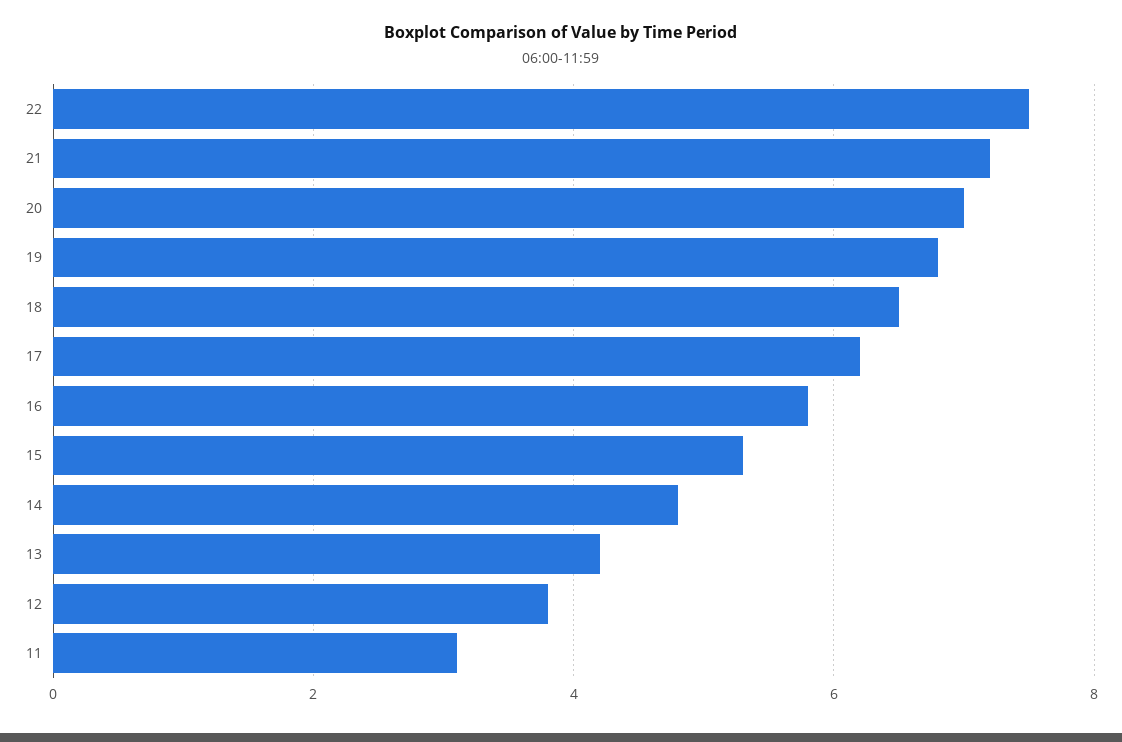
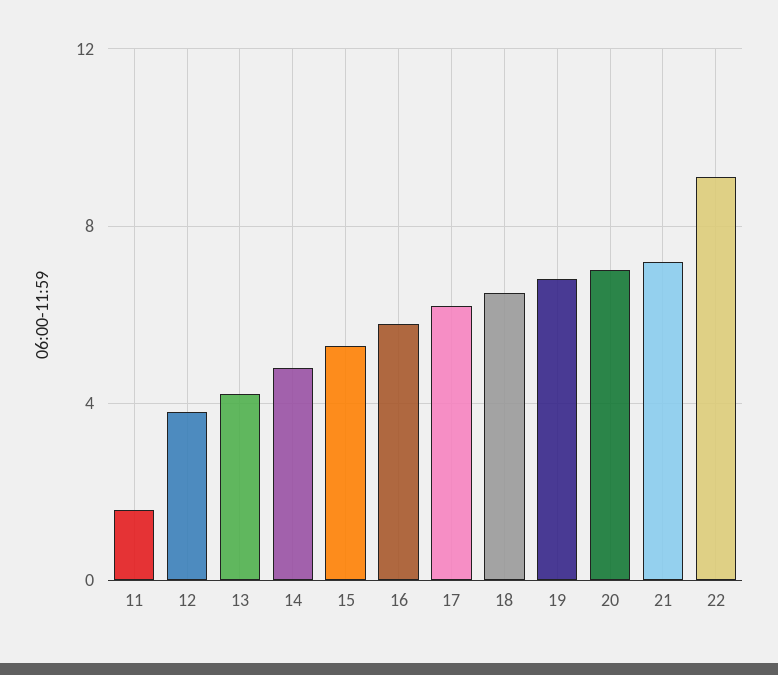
22: 7.5 -> 9
11: 3 -> 1.5

